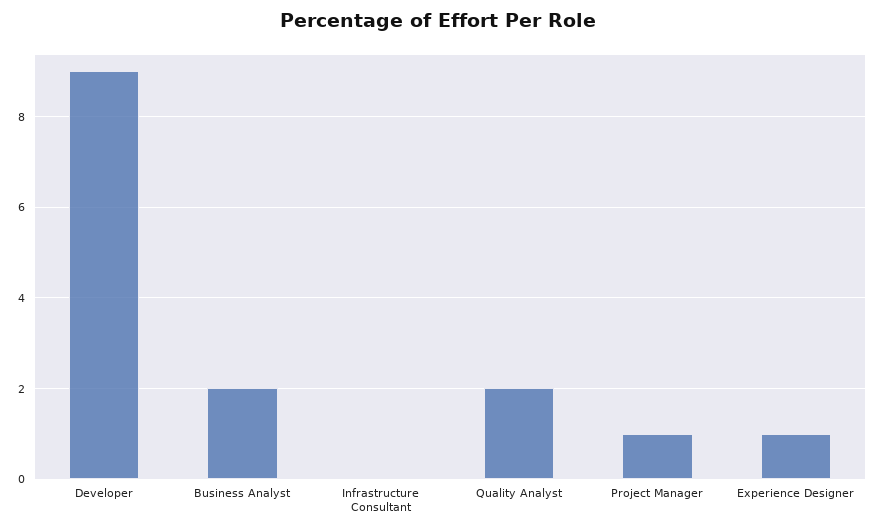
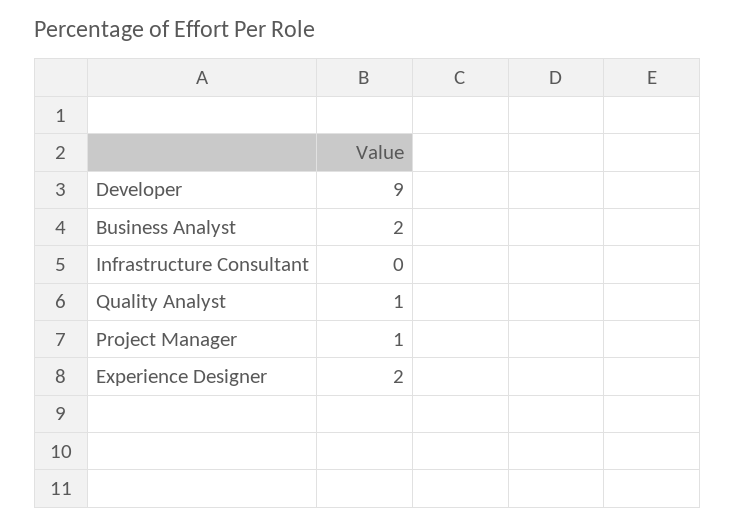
Quality Analyst: 2 -> 1
Experience Designer: 1 -> 2

